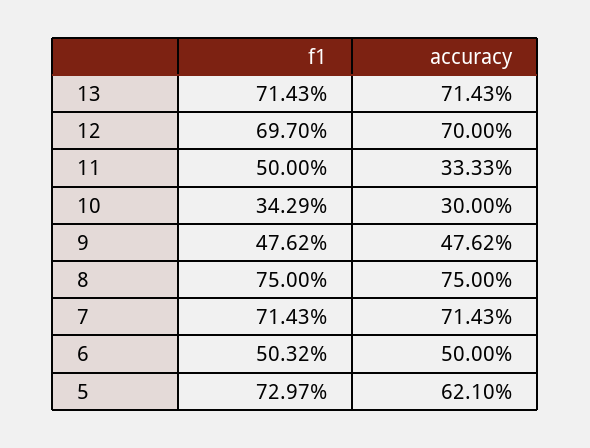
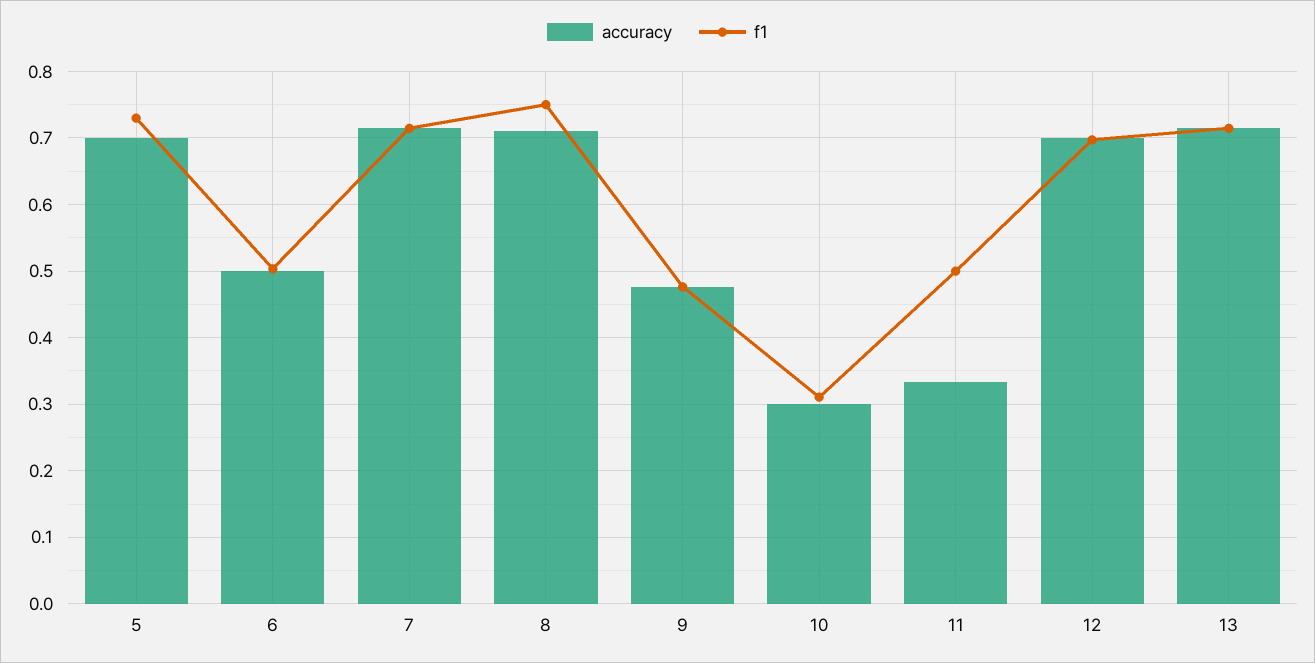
f1, 10: 0.3429 -> 0.31
accuracy, 8: 0.75 -> 0.71
accuracy, 5: 0.621 -> 0.7

